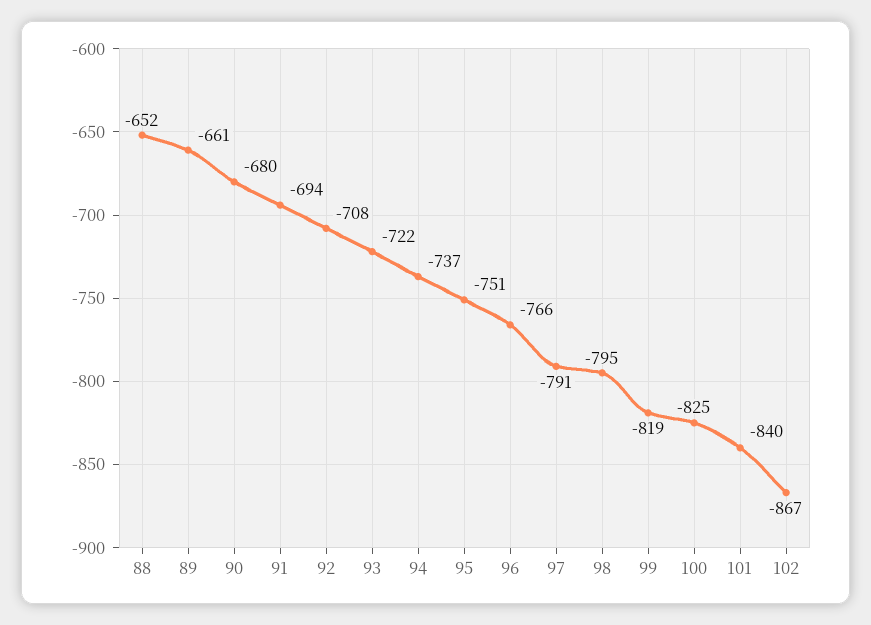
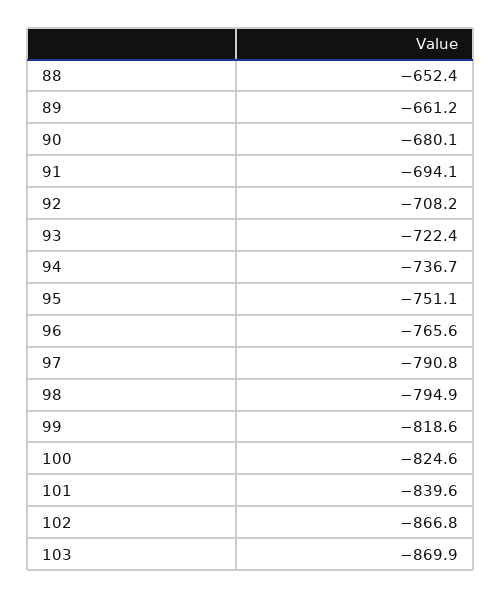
103: none -> -869.9

